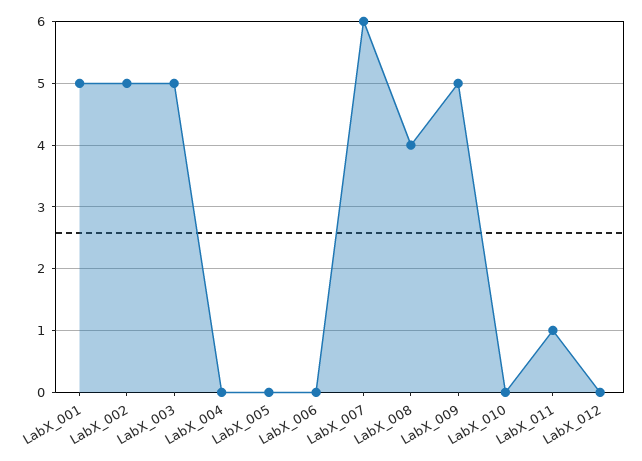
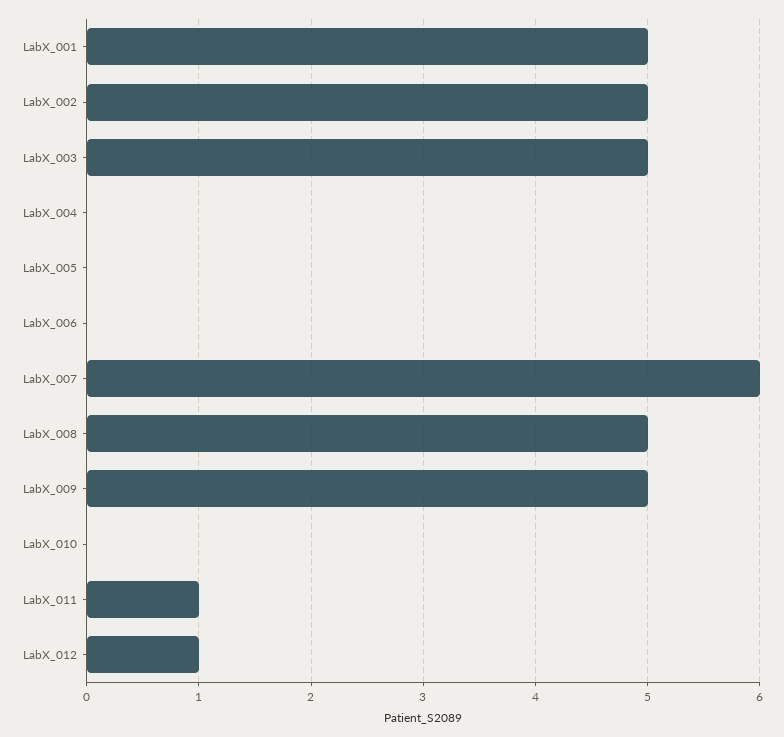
LabX_008: 4 -> 5
LabX_012: 0 -> 1

